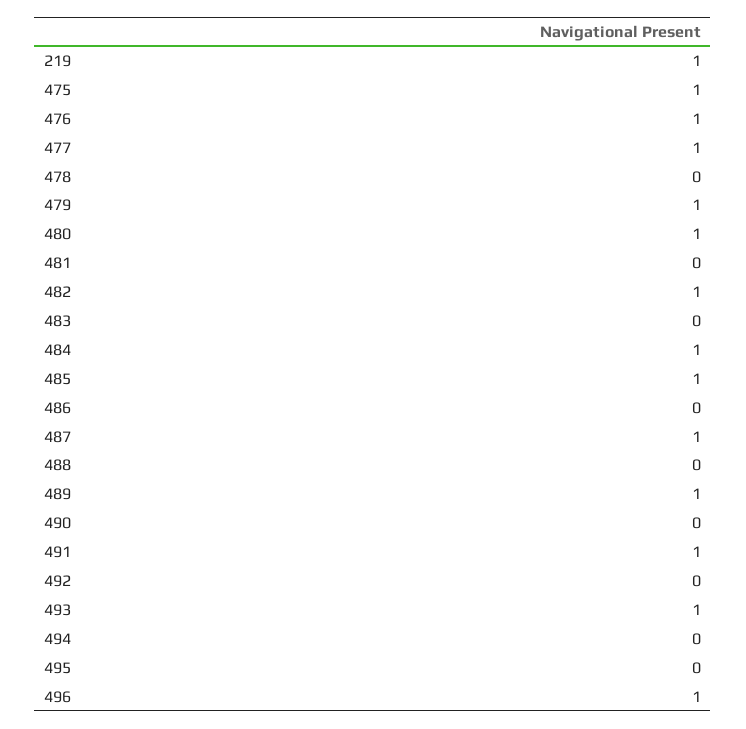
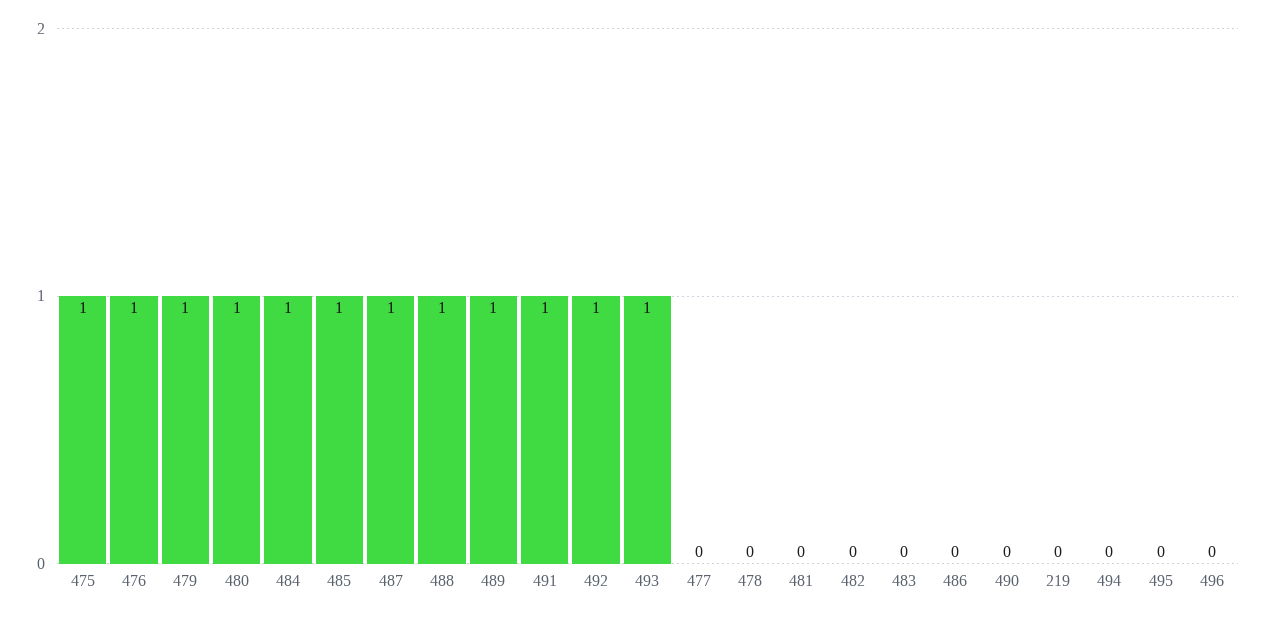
219: 1 -> 0
477: 1 -> 0
482: 1 -> 0
488: 0 -> 1
492: 0 -> 1
496: 1 -> 0

